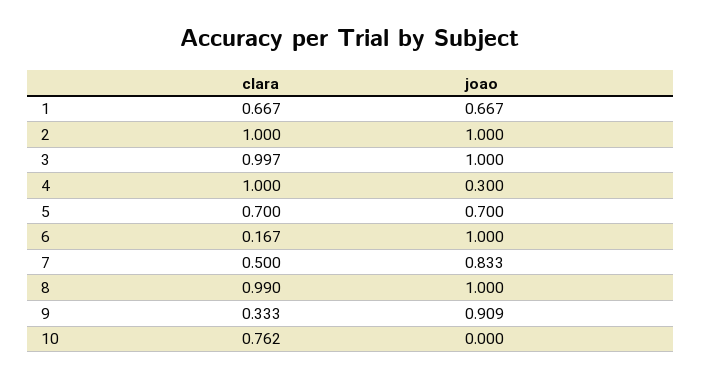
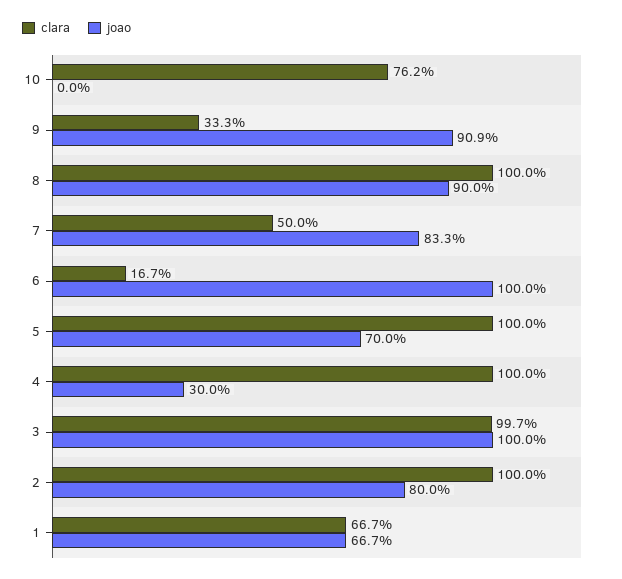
joao, 2: 1 -> 0.8
clara, 5: 0.7 -> 1
clara, 8: 0.99 -> 1
joao, 8: 1 -> 0.9

